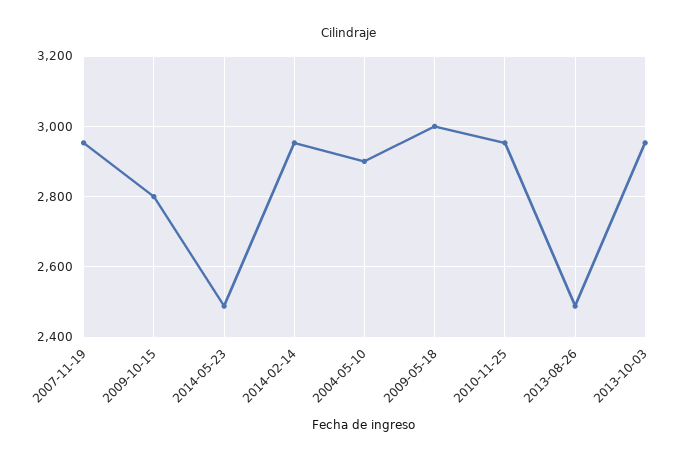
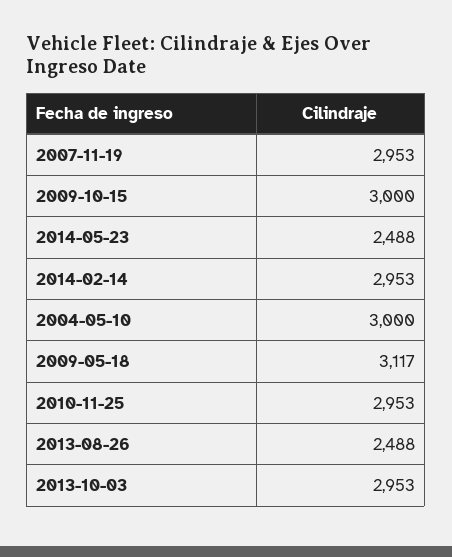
2009-10-15: 2800 -> 3000
2004-05-10: 2900 -> 3000
2009-05-18: 3000 -> 3117

